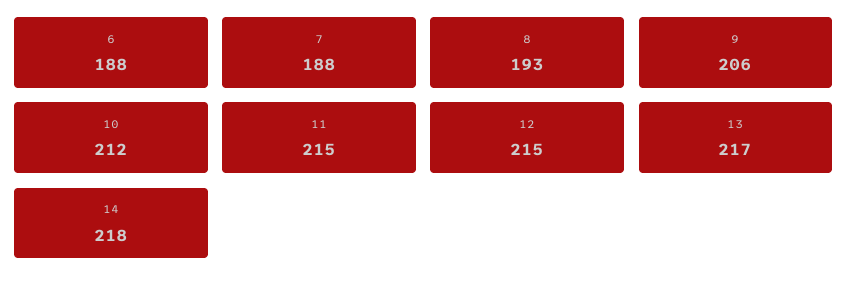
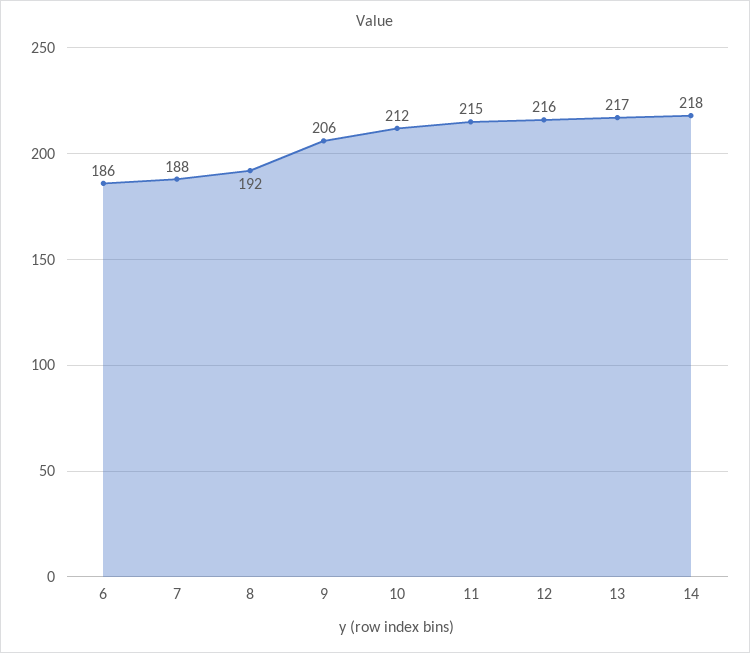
6: 188 -> 186
8: 193 -> 192
12: 215 -> 216

